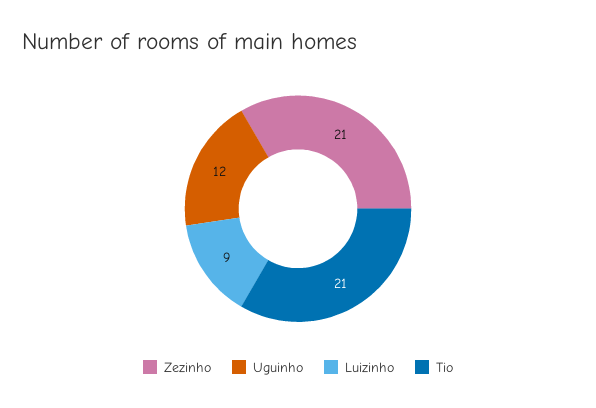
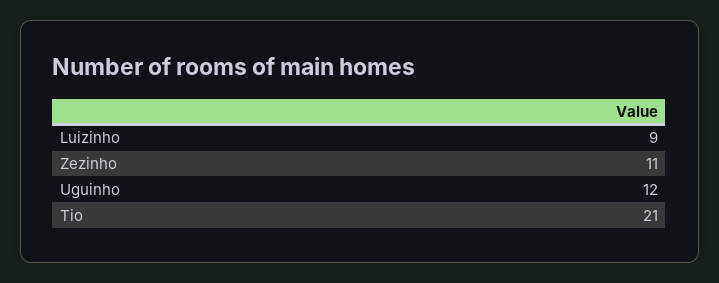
Zezinho: 21 -> 11

